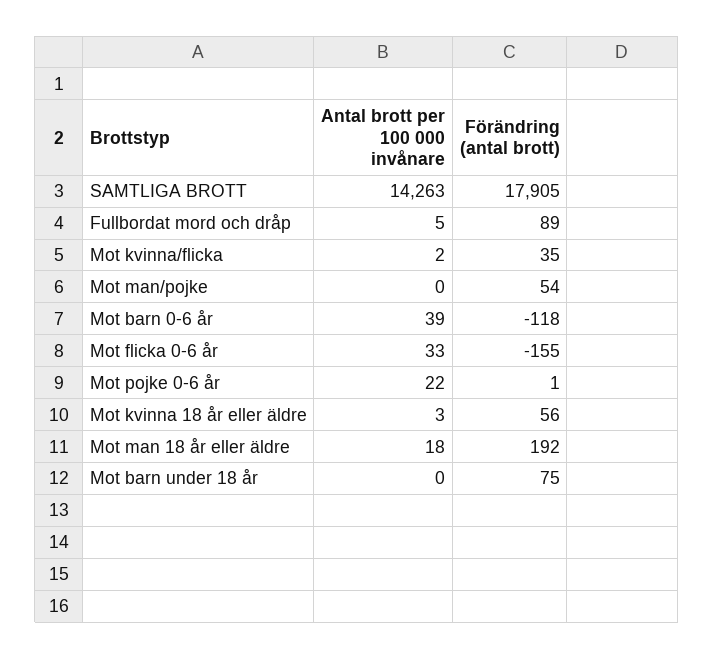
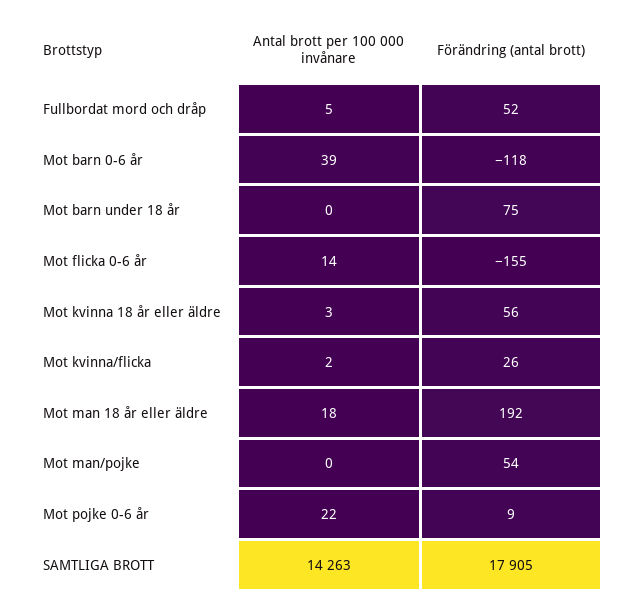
Förändring (antal brott), Fullbordat mord och dråp: 89 -> 52
Förändring (antal brott), Mot kvinna/flicka: 35 -> 26
Antal brott per 100 000 invånare, Mot flicka 0-6 år: 33 -> 14
Förändring (antal brott), Mot pojke 0-6 år: 1 -> 9

